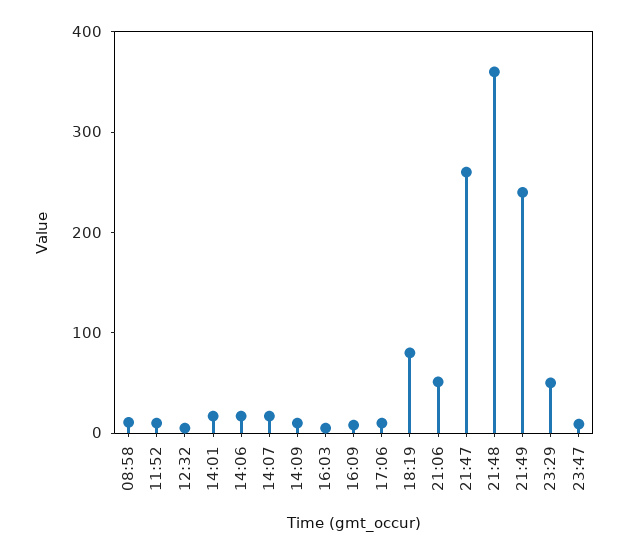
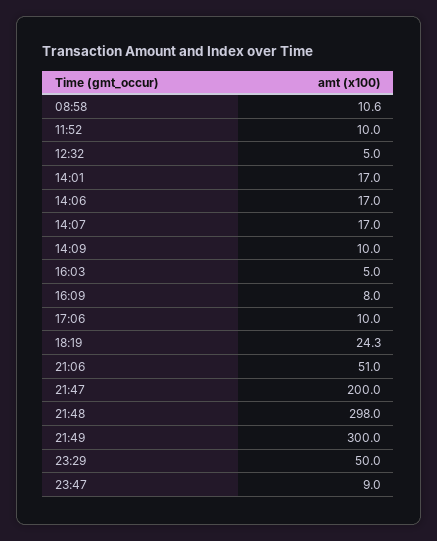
18:19: 80 -> 24.3
21:47: 260 -> 200
21:48: 360 -> 298
21:49: 240 -> 300

